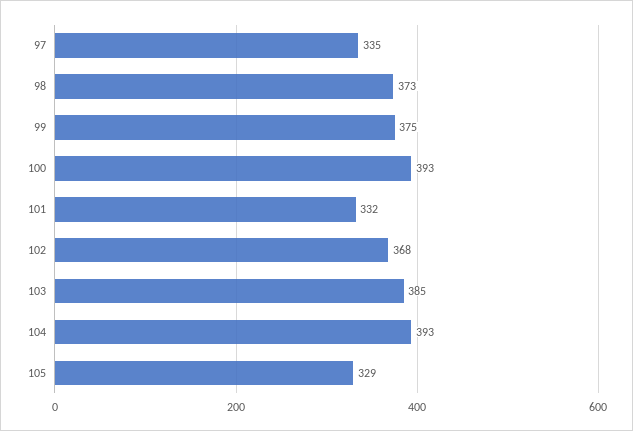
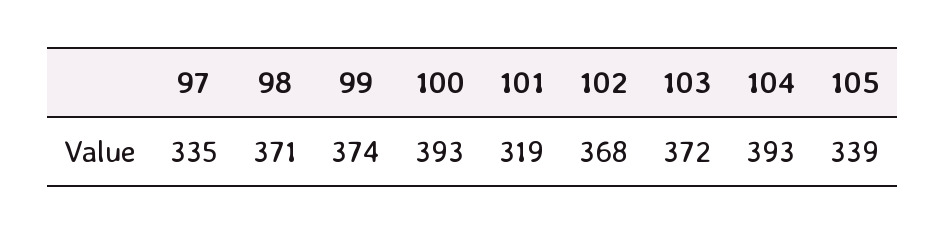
98: 373 -> 371
99: 375 -> 374
101: 332 -> 319
103: 385 -> 372
105: 329 -> 339

